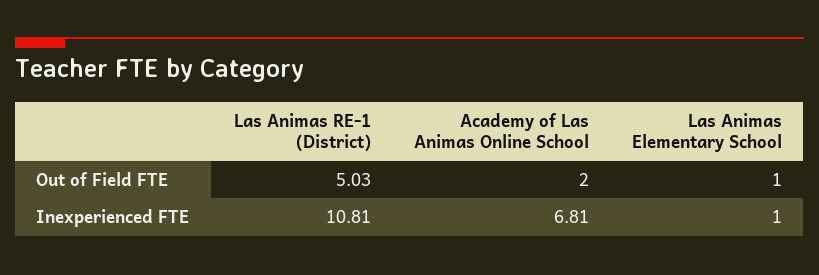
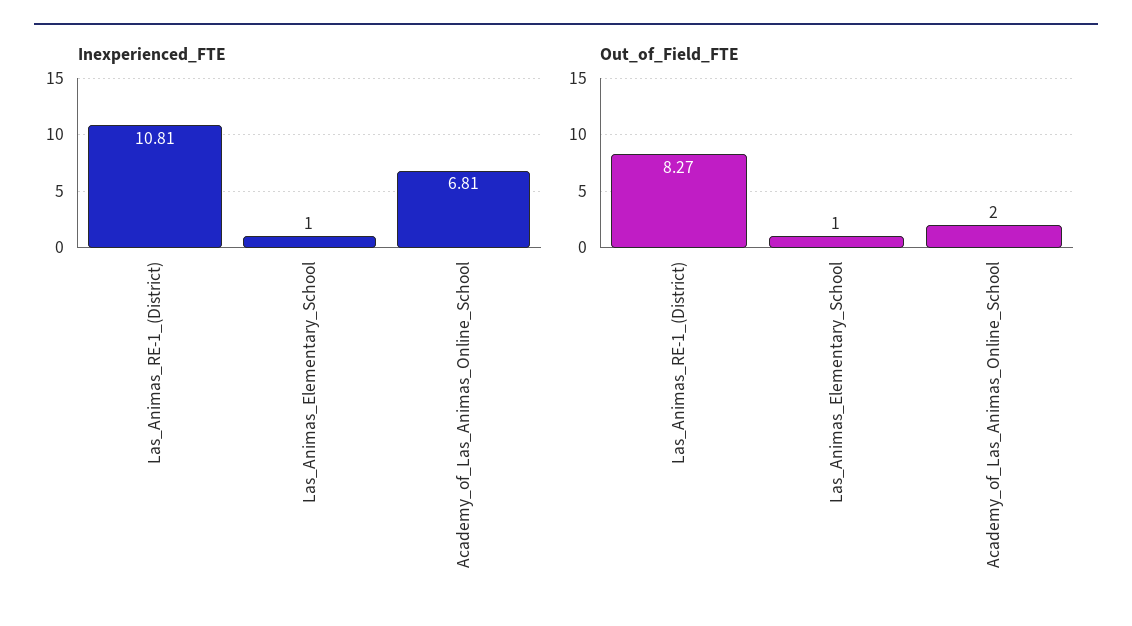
Out of Field FTE, Las Animas RE-1 (District): 5.03 -> 8.27

